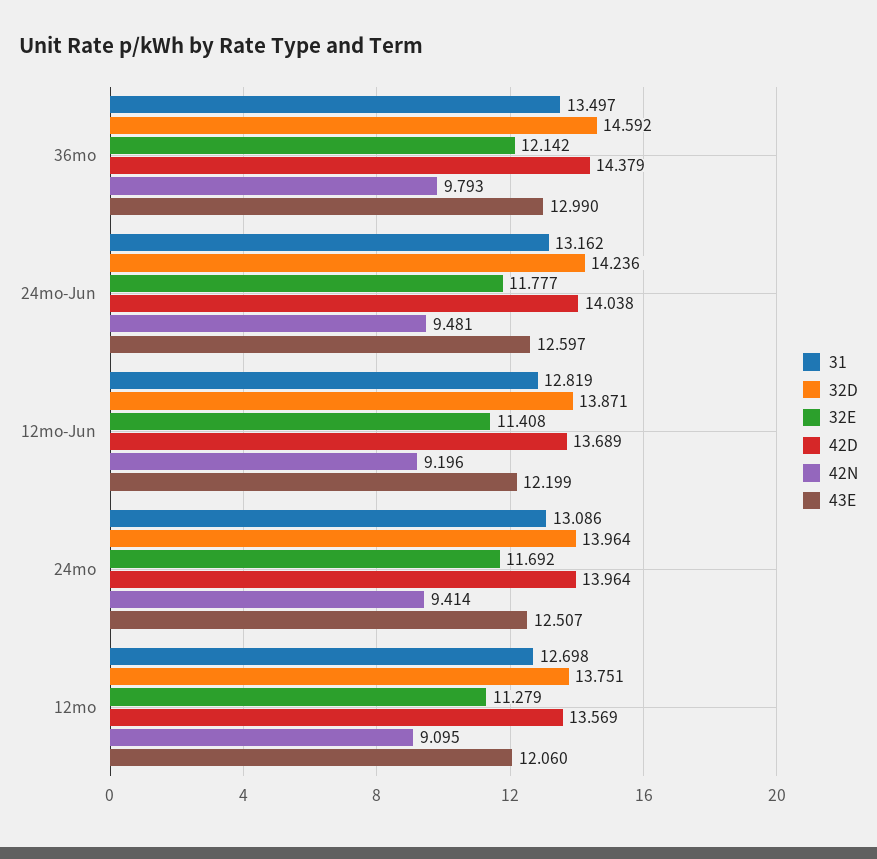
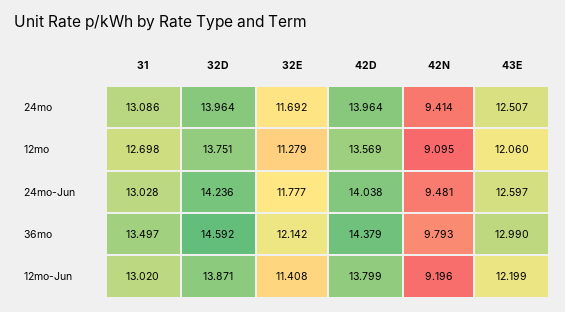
31, 24mo-Jun: 13.162 -> 13.028
31, 12mo-Jun: 12.819 -> 13.02
42D, 12mo-Jun: 13.689 -> 13.799

